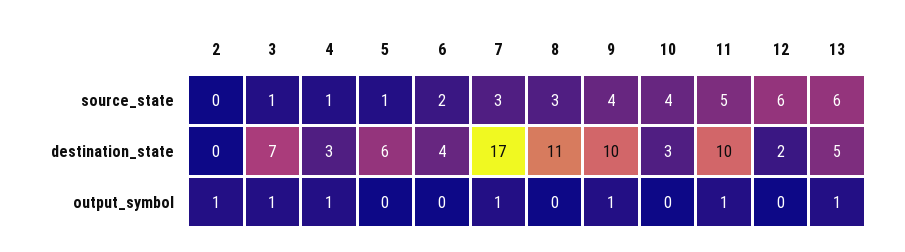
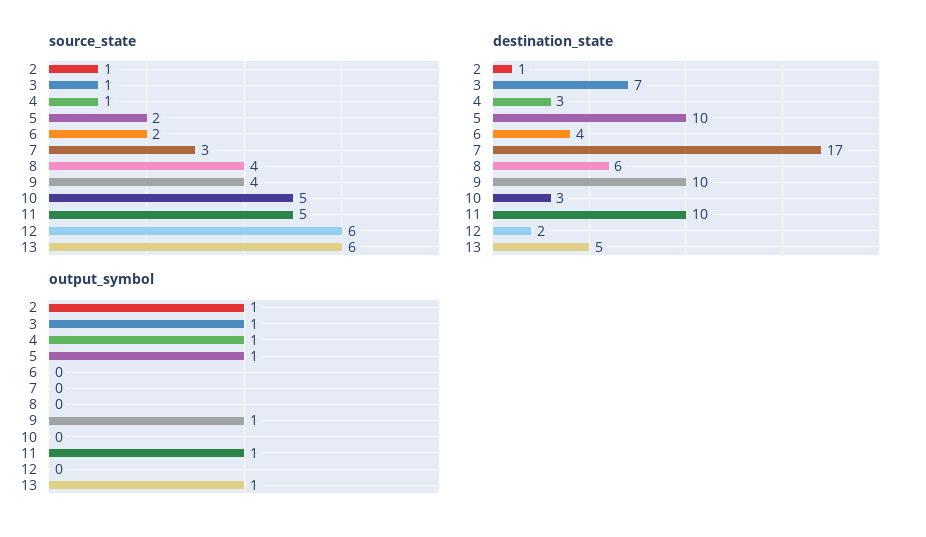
source_state, 2: 0 -> 1
source_state, 5: 1 -> 2
source_state, 8: 3 -> 4
source_state, 10: 4 -> 5
destination_state, 2: 0 -> 1
destination_state, 5: 6 -> 10
destination_state, 8: 11 -> 6
output_symbol, 5: 0 -> 1
output_symbol, 7: 1 -> 0

